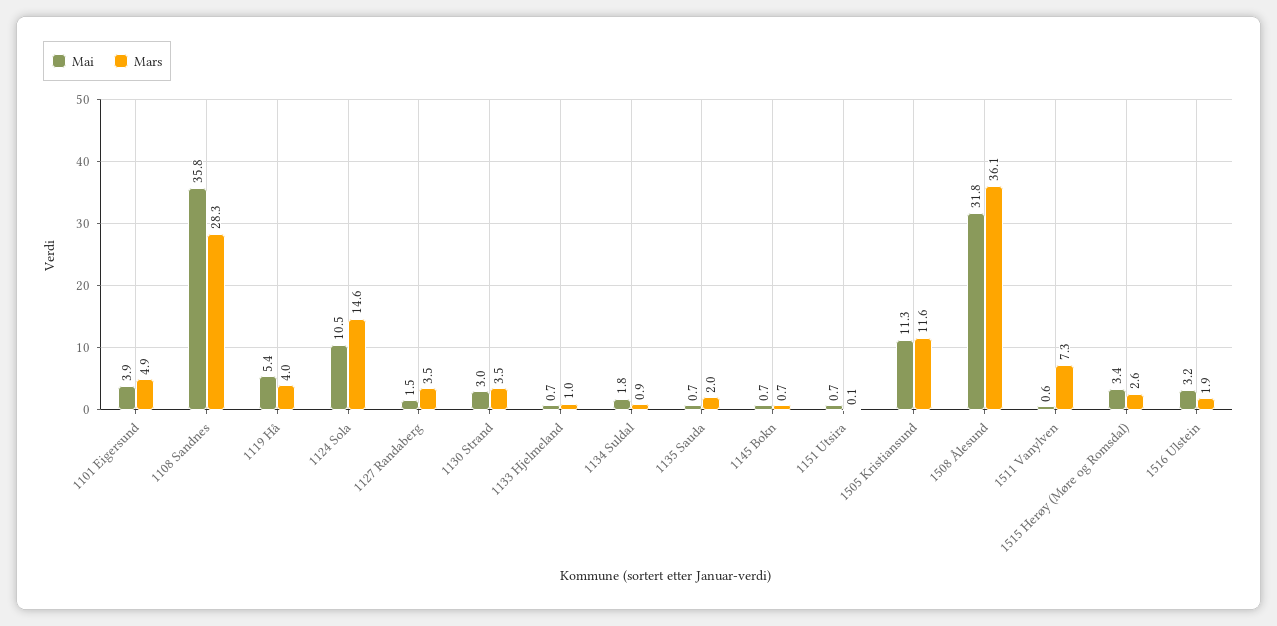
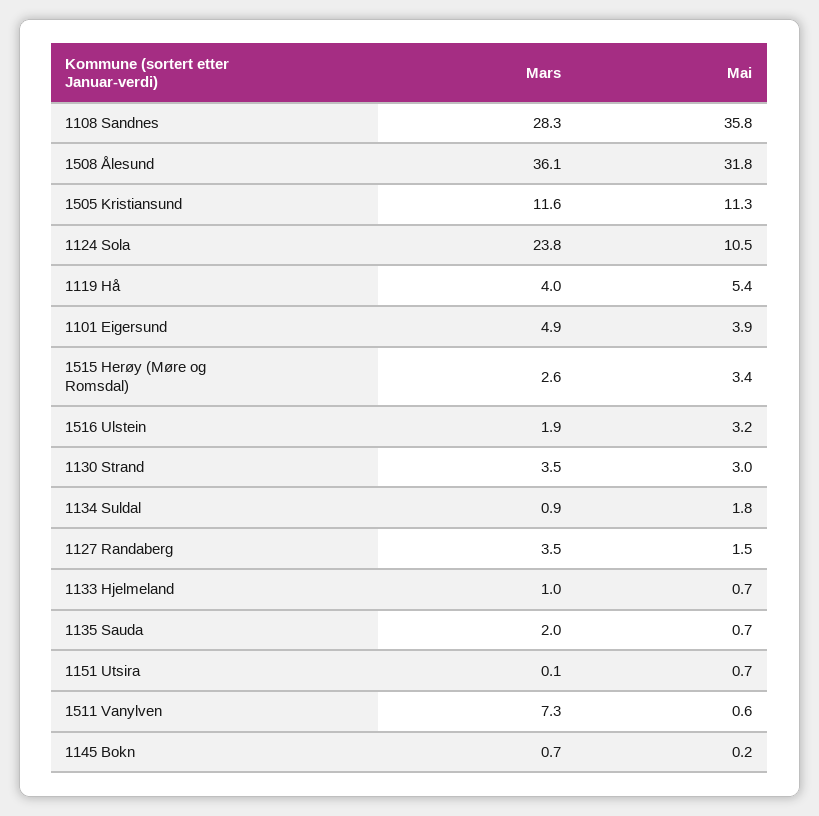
Mars, 1124 Sola: 14.6 -> 23.8
Mai, 1145 Bokn: 0.7 -> 0.2

